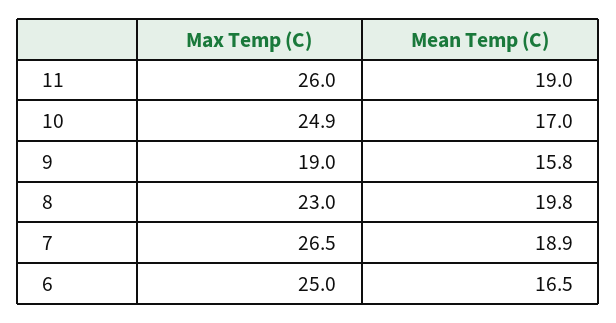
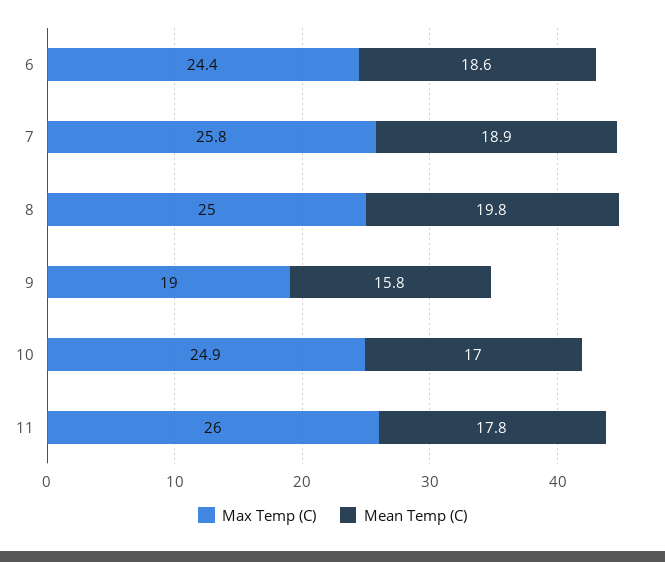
Mean Temp (C), 11: 19 -> 17.8
Max Temp (C), 8: 23 -> 25
Max Temp (C), 7: 26.5 -> 25.8
Max Temp (C), 6: 25 -> 24.4
Mean Temp (C), 6: 16.5 -> 18.6

